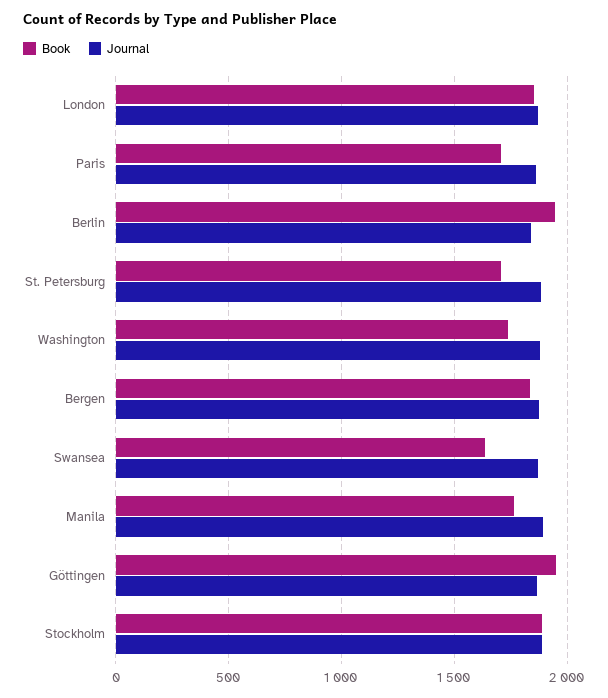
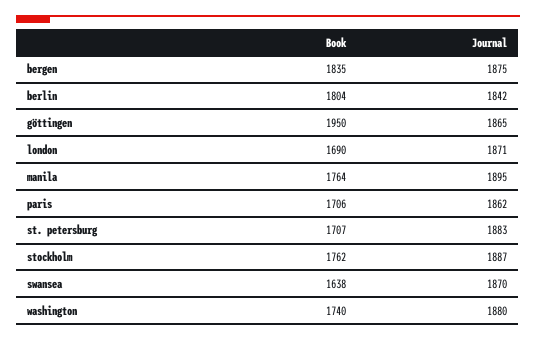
Book, London: 1850 -> 1690
Book, Berlin: 1950 -> 1804
Book, Stockholm: 1900 -> 1762

